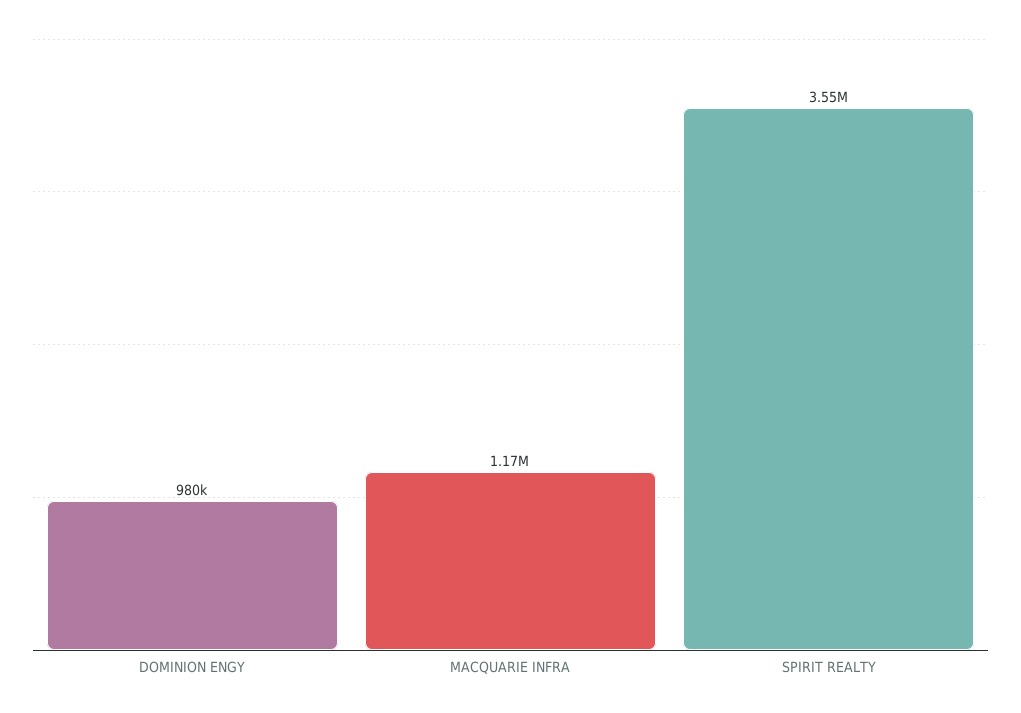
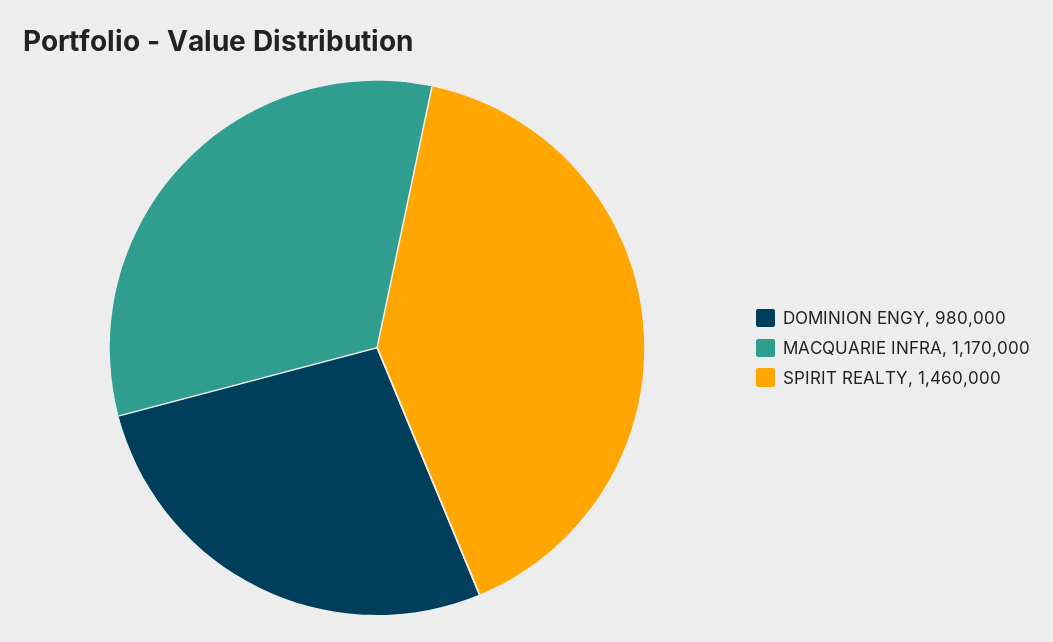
SPIRIT REALTY: 3550000 -> 1460000

